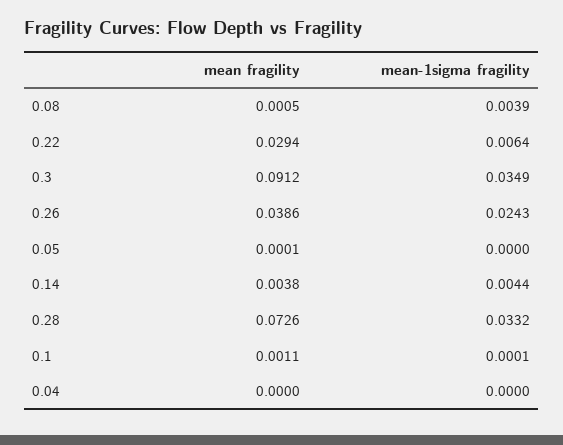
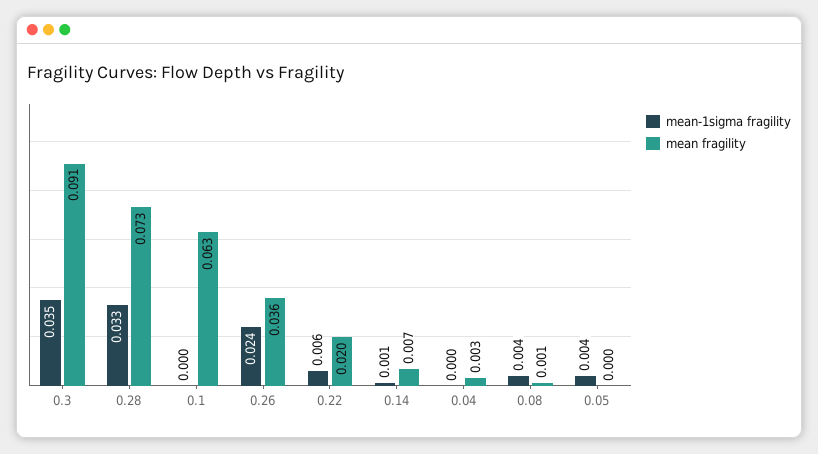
mean fragility, 0.22: 0.0294 -> 0.02
mean fragility, 0.26: 0.0386 -> 0.036
mean-1sigma fragility, 0.05: 0 -> 0.004
mean fragility, 0.14: 0.0038 -> 0.007
mean-1sigma fragility, 0.14: 0.0044 -> 0.001
mean fragility, 0.1: 0.0011 -> 0.063
mean fragility, 0.04: 0 -> 0.003

